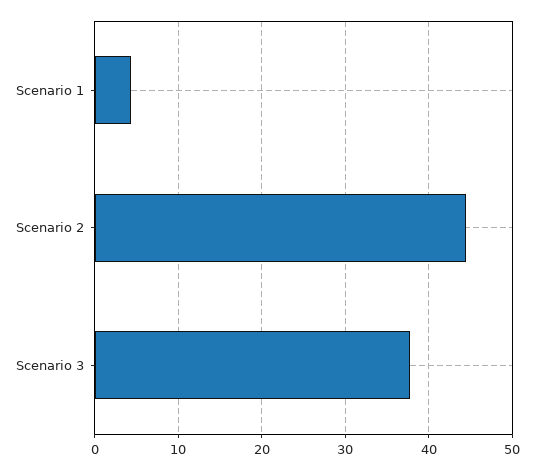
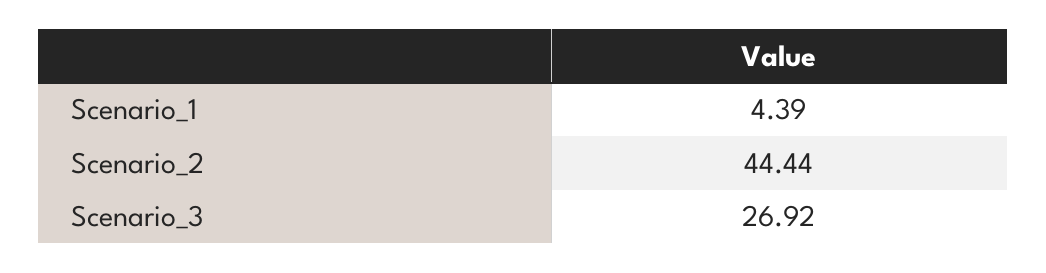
Scenario 3: 38 -> 26.92

